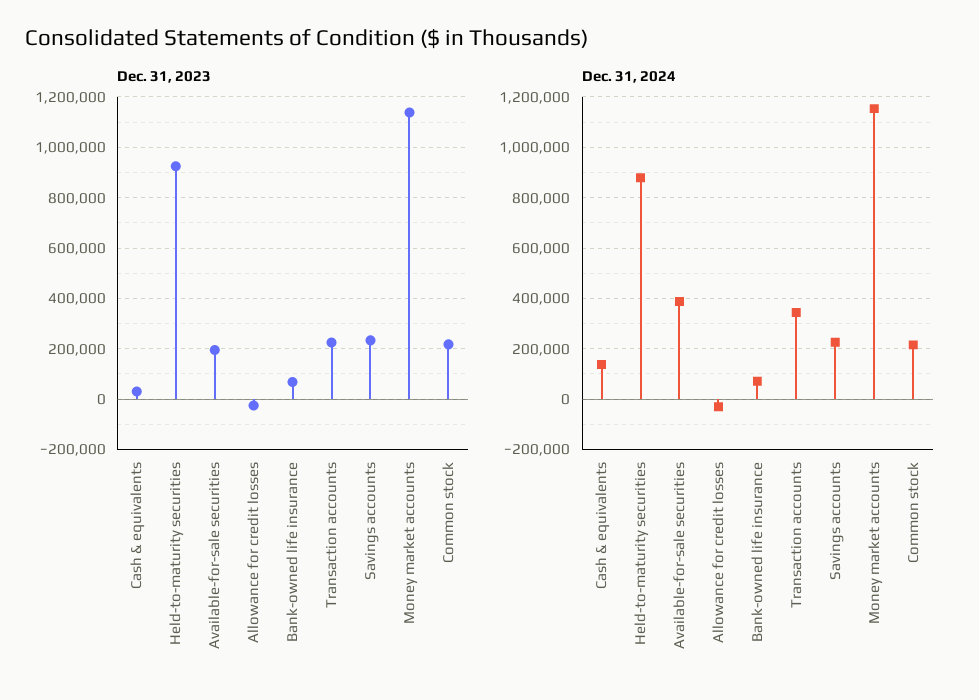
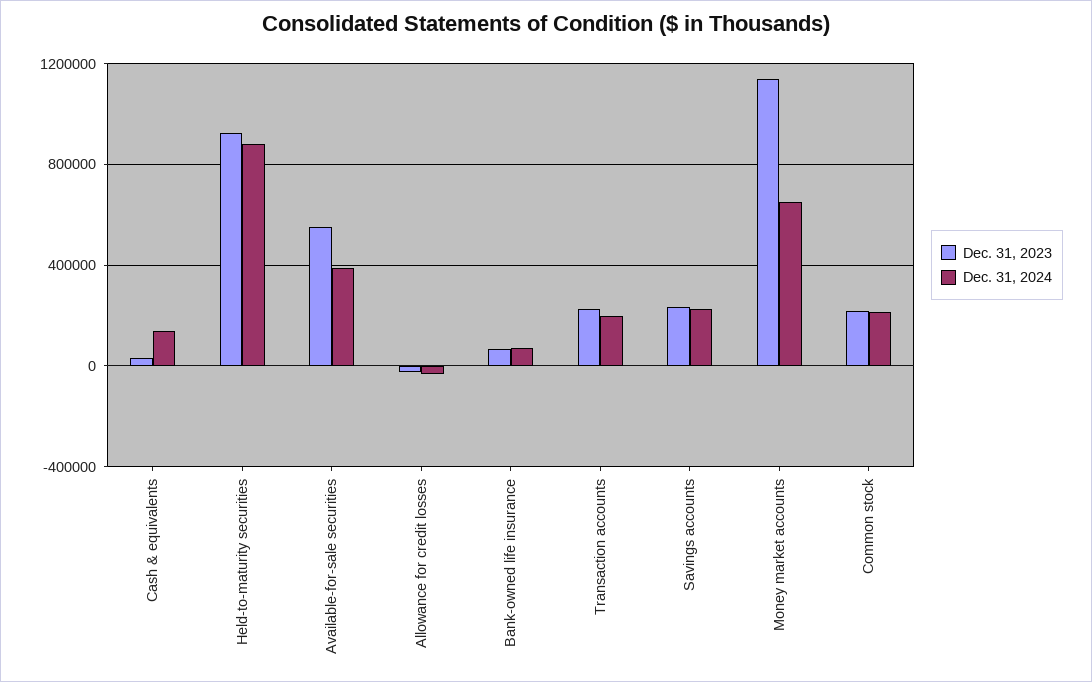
Dec. 31, 2023, Available-for-sale securities: 200000 -> 550000
Dec. 31, 2024, Transaction accounts: 350000 -> 200000
Dec. 31, 2024, Money market accounts: 1150000 -> 650000

